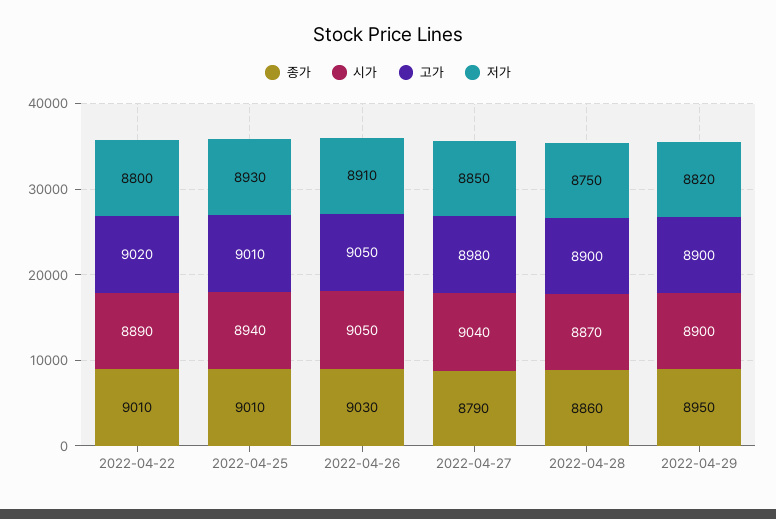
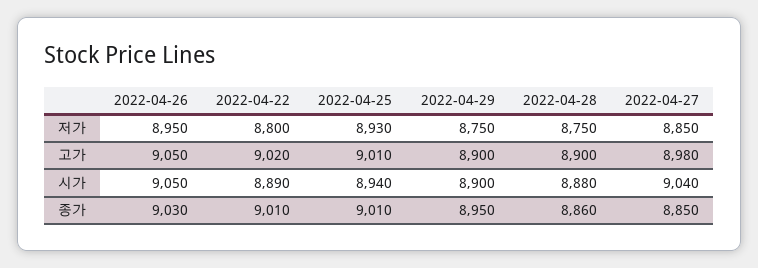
저가, 2022-04-26: 8910 -> 8950
종가, 2022-04-27: 8790 -> 8850
시가, 2022-04-28: 8870 -> 8880
저가, 2022-04-29: 8820 -> 8750

